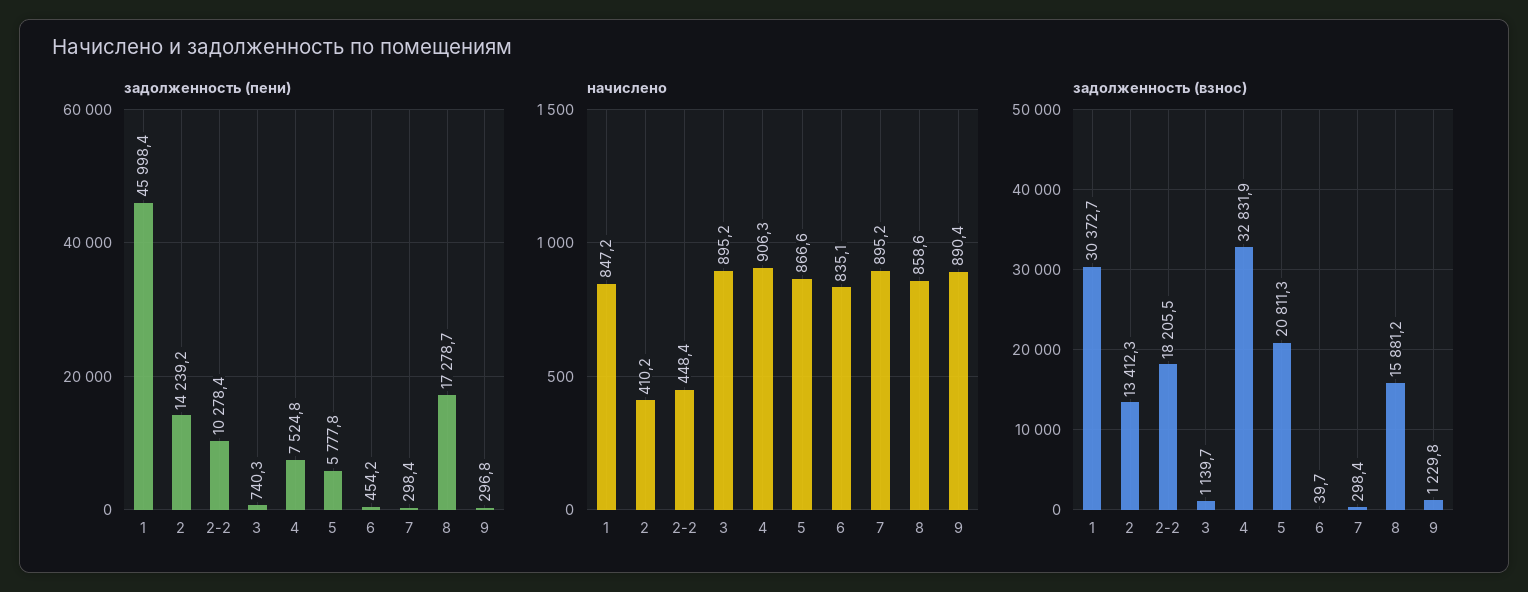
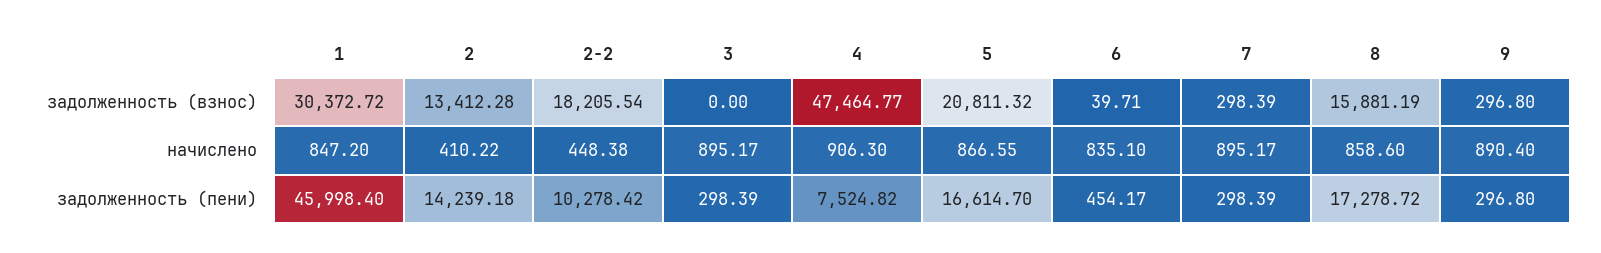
задолженность (пени), 3: 740.3 -> 298.39
задолженность (пени), 5: 5777.8 -> 16614.7
задолженность (взнос), 3: 1139.7 -> 0
задолженность (взнос), 4: 32831.9 -> 47464.77
задолженность (взнос), 9: 1229.8 -> 296.8

